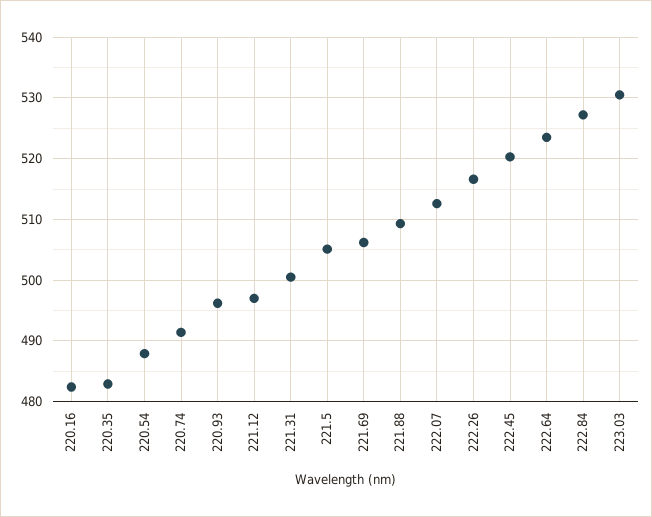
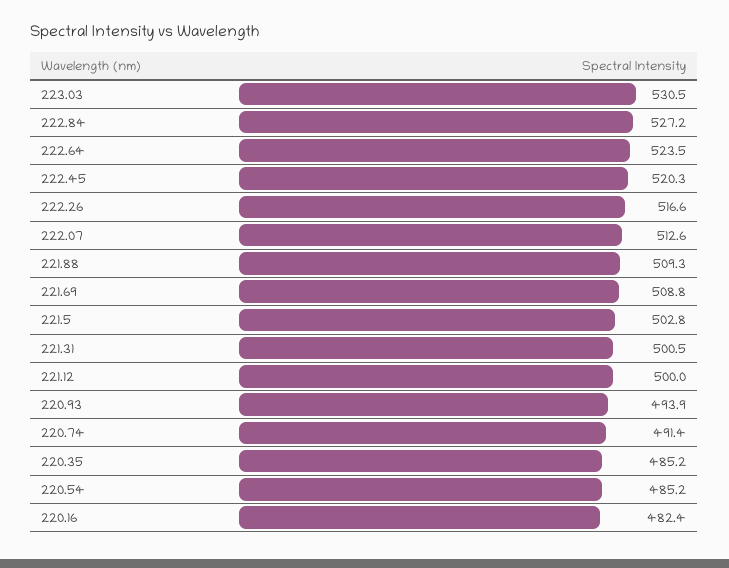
220.35: 483 -> 485.2
220.54: 488 -> 485.2
220.93: 496 -> 493.9
221.12: 497 -> 500
221.5: 505 -> 502.8
221.69: 506 -> 508.8

